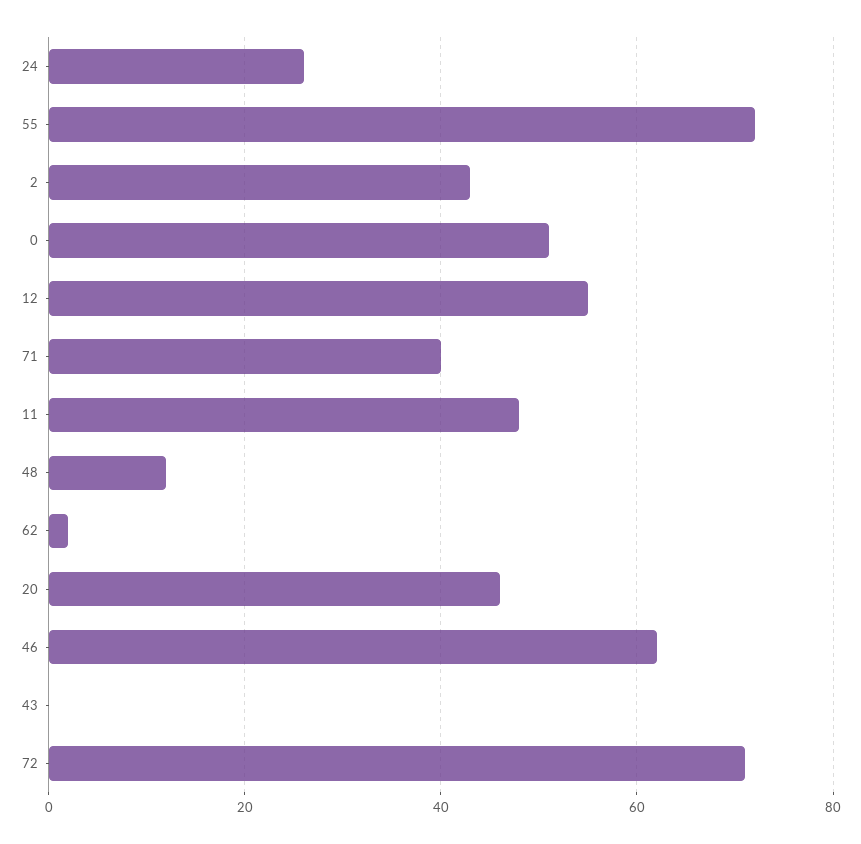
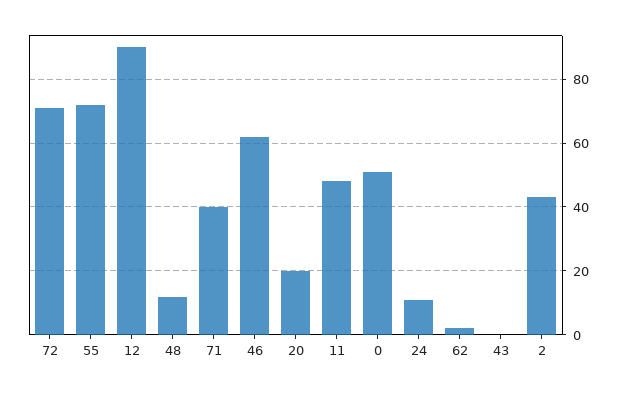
24: 25 -> 10
12: 55 -> 90
20: 45 -> 20

